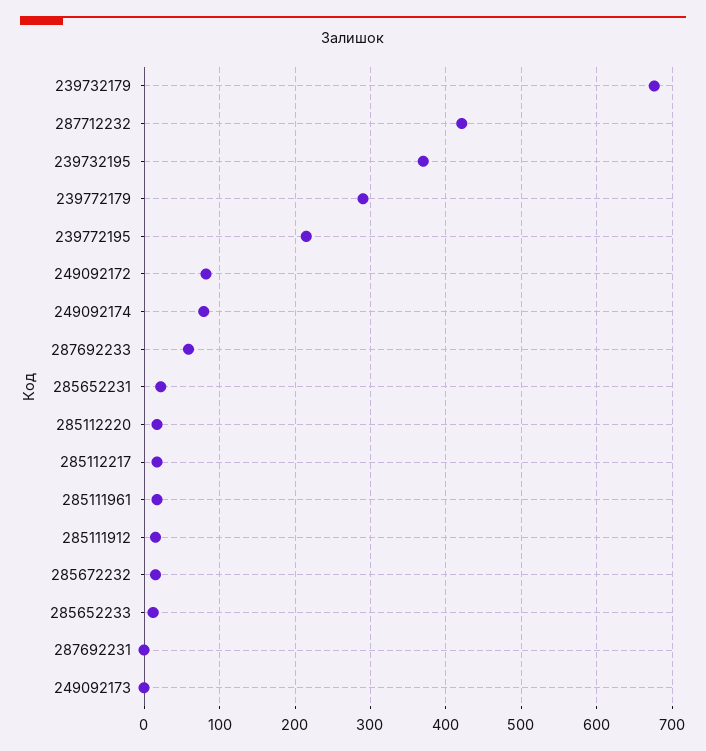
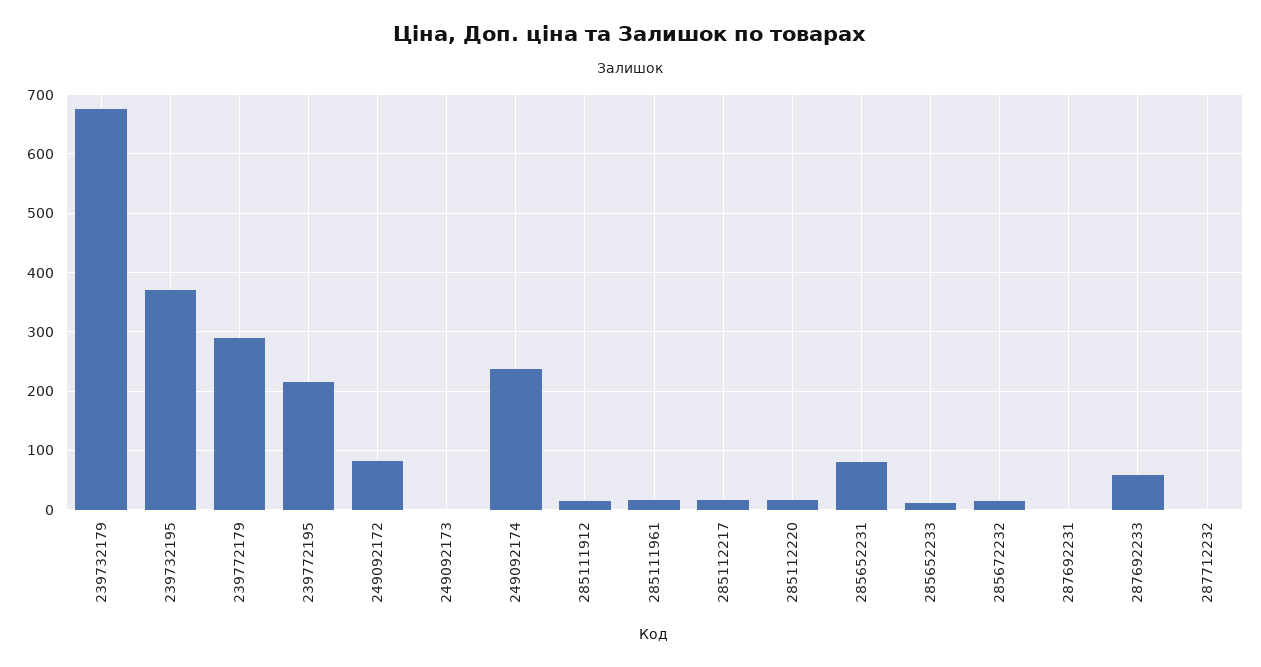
287712232: 420 -> 0
249092174: 80 -> 240
285652231: 20 -> 80

